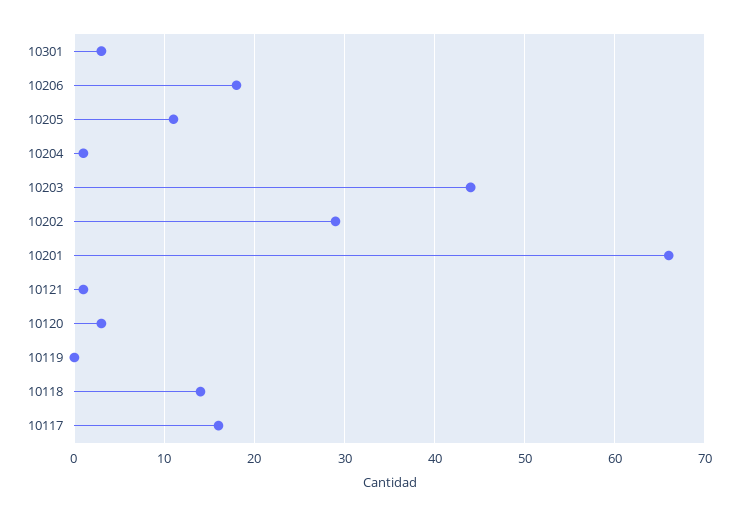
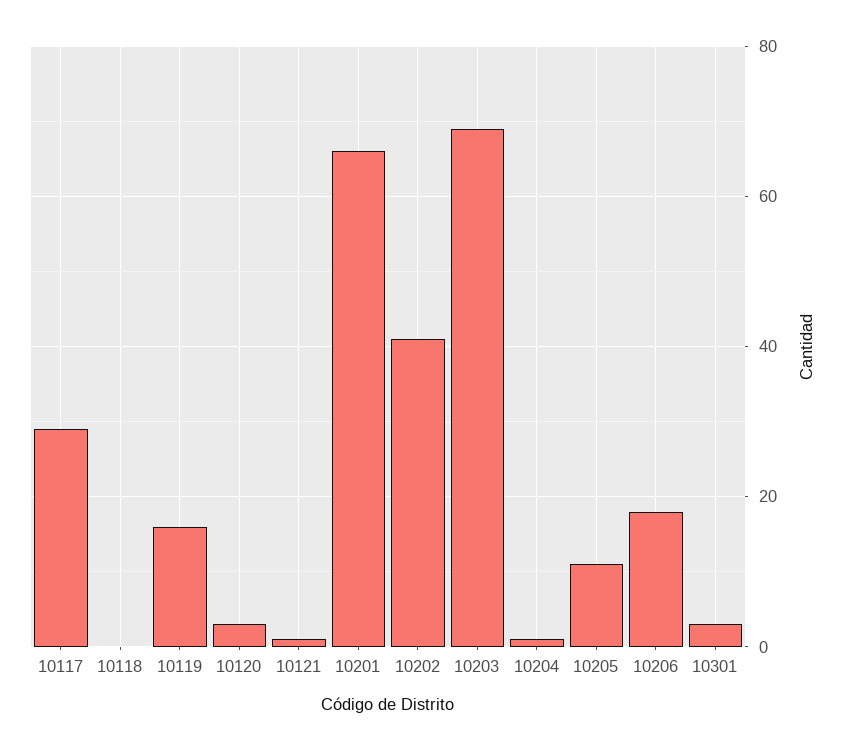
10203: 44 -> 70
10202: 29 -> 40
10119: 0 -> 15
10118: 14 -> 0
10117: 16 -> 30

